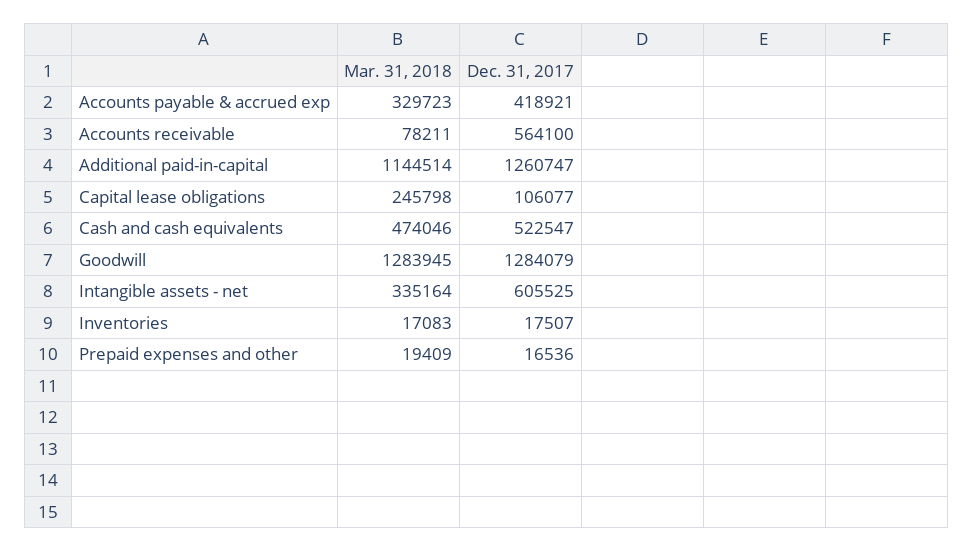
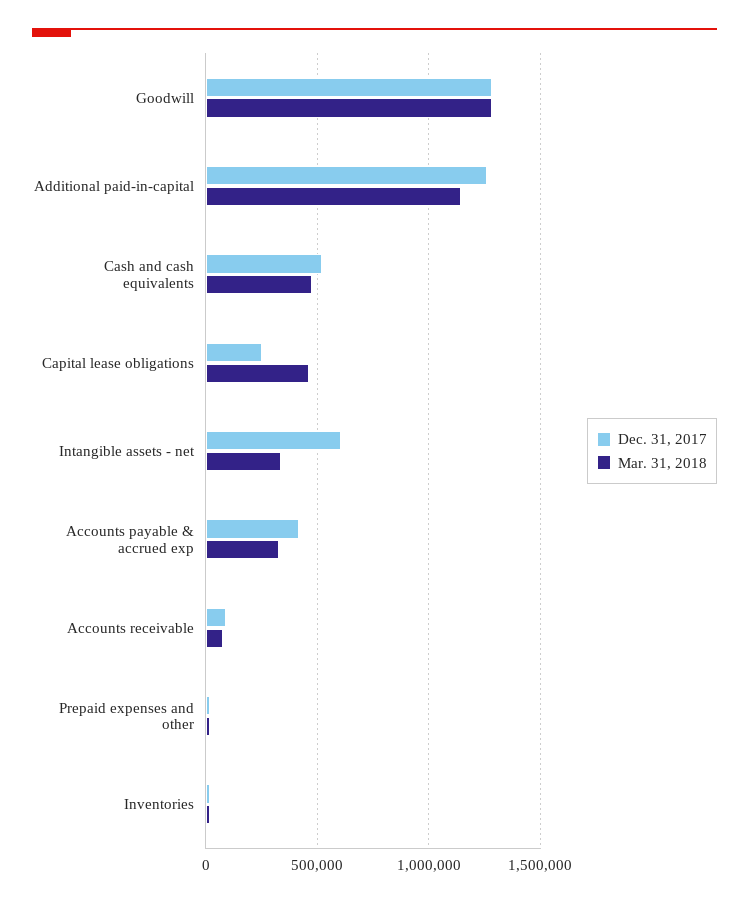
Dec. 31, 2017, Accounts receivable: 564100 -> 100000
Mar. 31, 2018, Capital lease obligations: 245798 -> 450000
Dec. 31, 2017, Capital lease obligations: 106077 -> 250000

